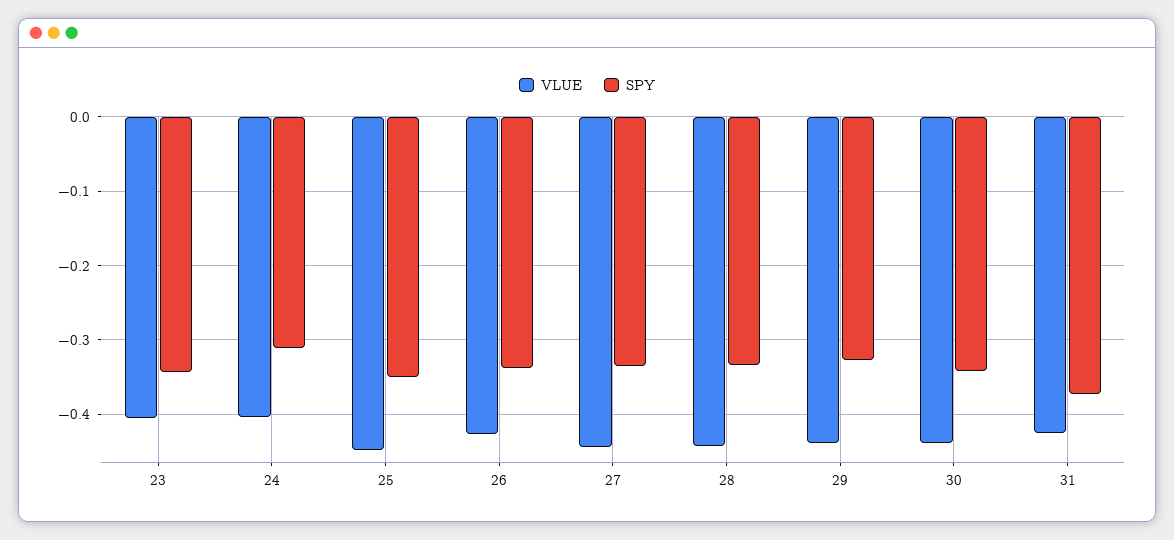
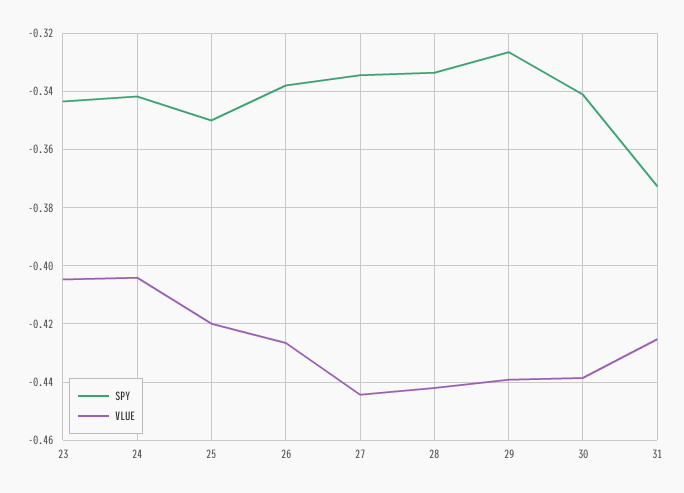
SPY, 24: -0.31 -> -0.3425
VLUE, 25: -0.45 -> -0.42

